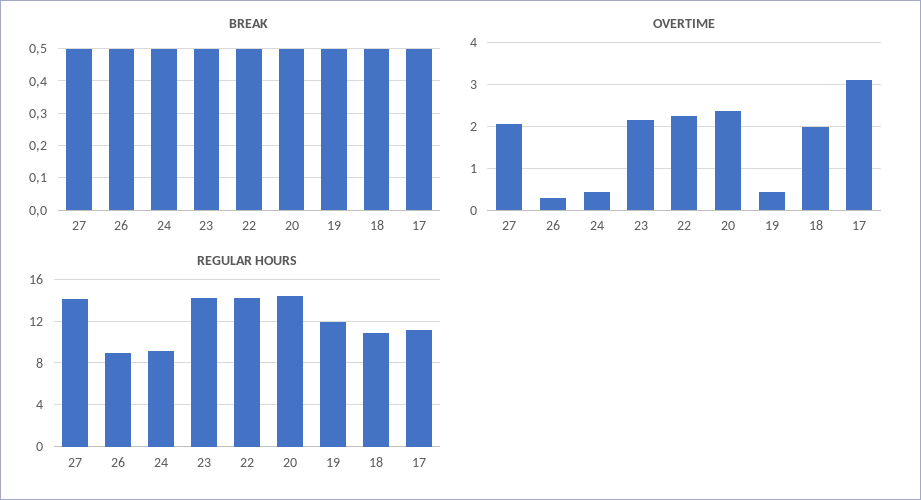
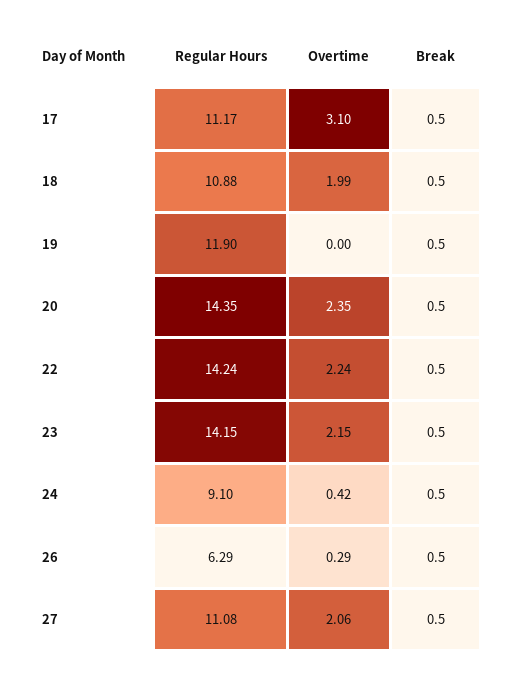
OVERTIME, 19: 0.4 -> 0
REGULAR HOURS, 27: 14 -> 11.08
REGULAR HOURS, 26: 9 -> 6.29

